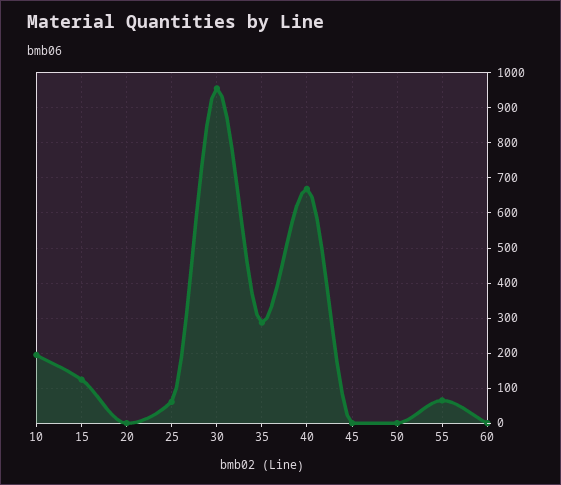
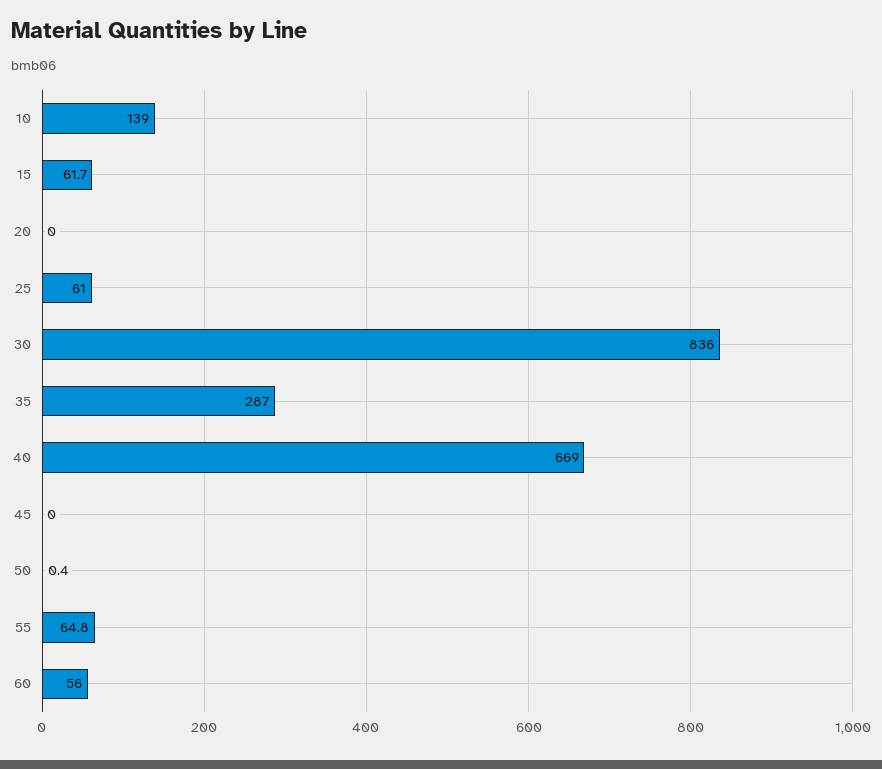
10: 200 -> 139
15: 120 -> 61.7
30: 960 -> 836
60: 0 -> 56

